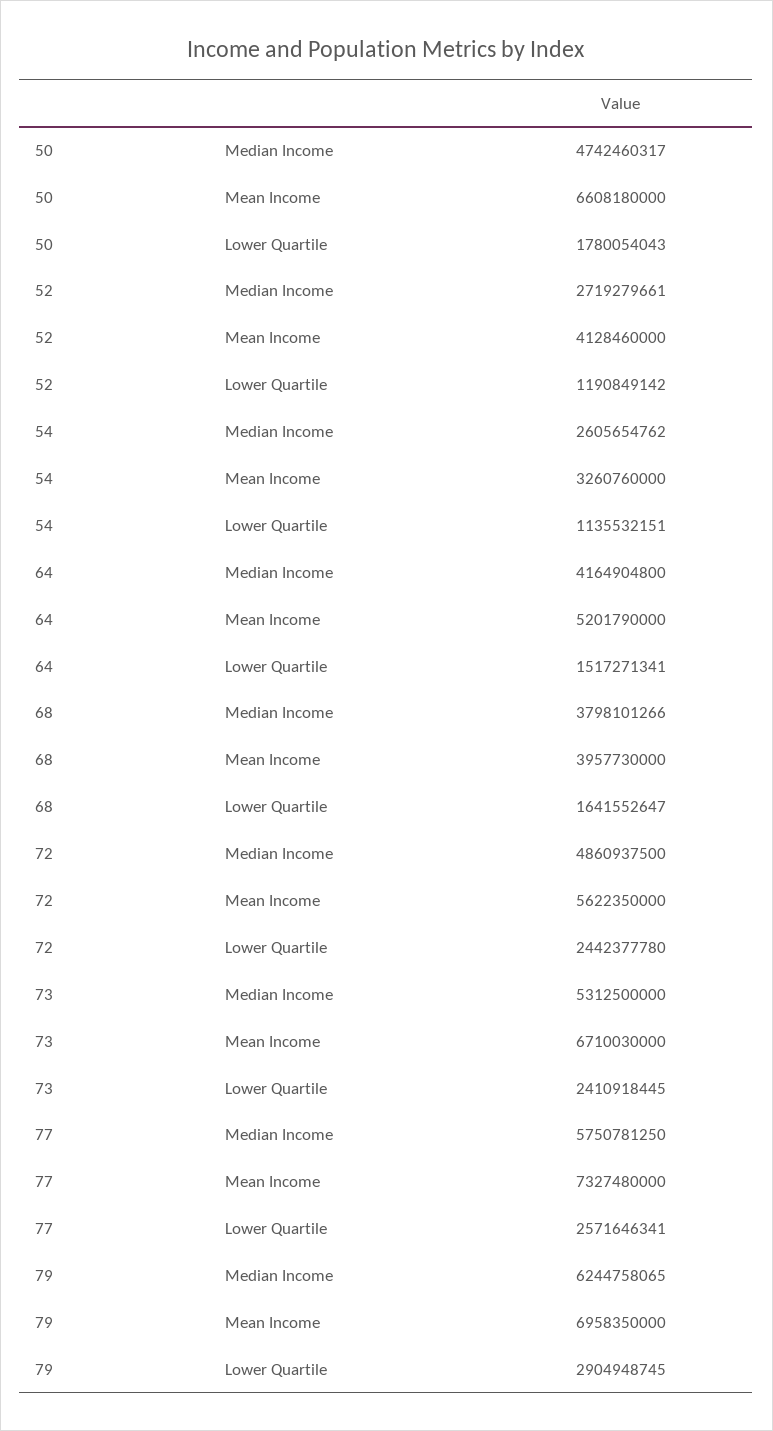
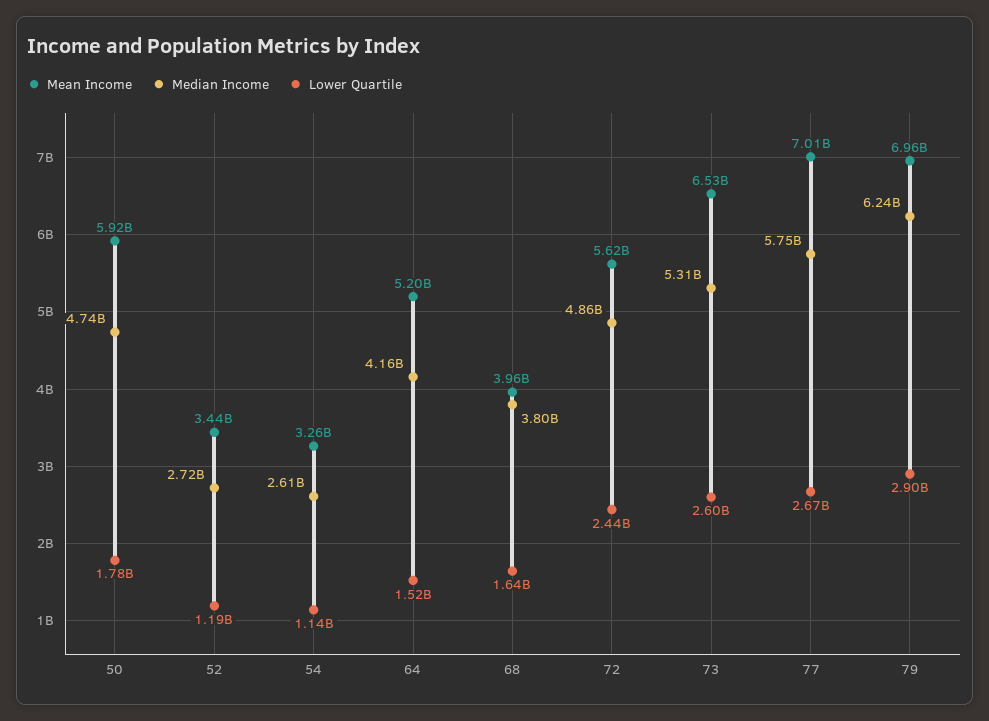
Mean Income, 50: 6608180000 -> 5920000000
Mean Income, 52: 4128460000 -> 3440000000
Mean Income, 73: 6710030000 -> 6530000000
Lower Quartile, 73: 2410918445 -> 2600000000
Mean Income, 77: 7327480000 -> 7010000000
Lower Quartile, 77: 2571646341 -> 2670000000

